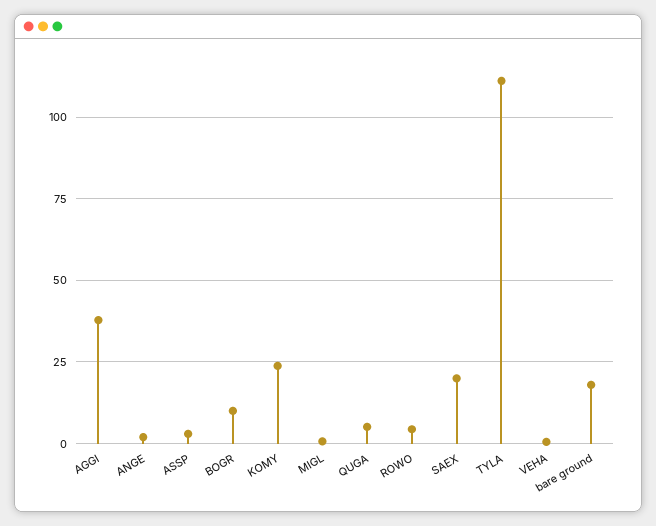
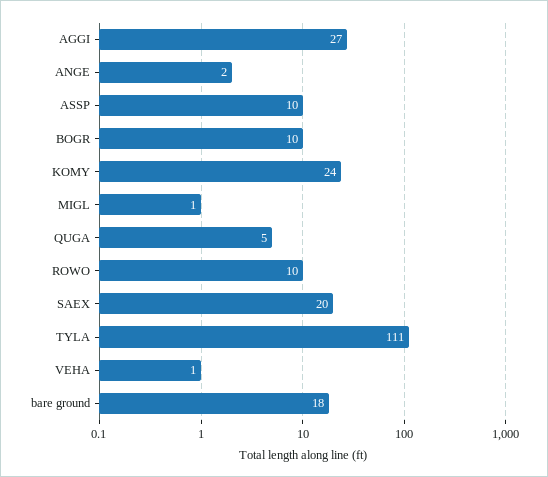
AGGI: 37.5 -> 27
ASSP: 2.5 -> 10
ROWO: 5 -> 10

